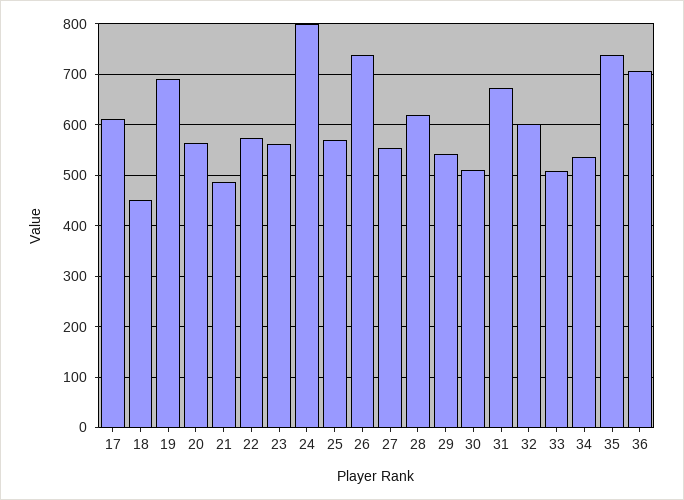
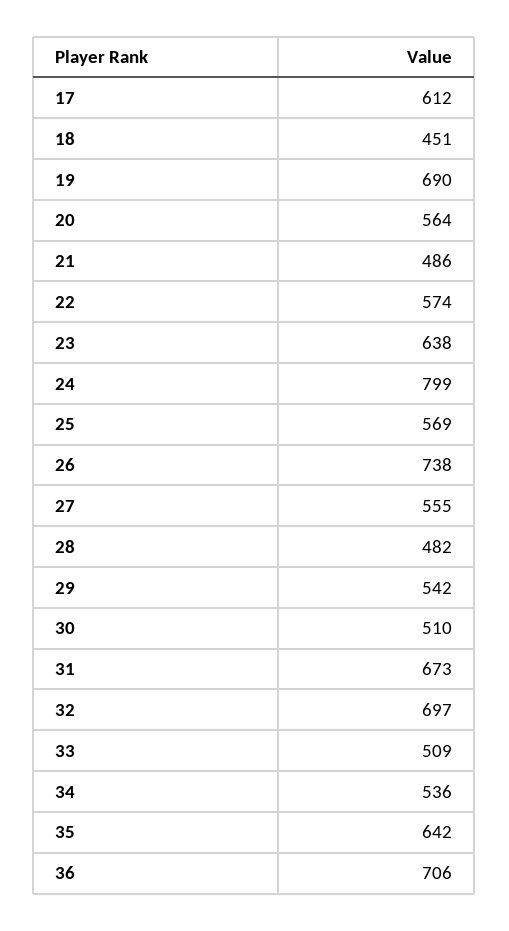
23: 560 -> 638
28: 620 -> 482
32: 600 -> 697
35: 740 -> 642

